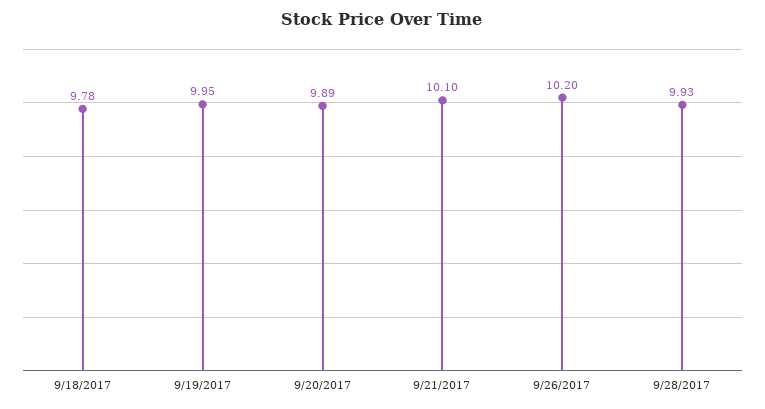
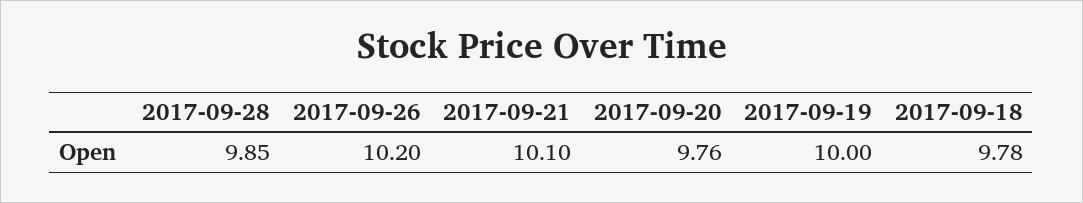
9/19/2017: 9.95 -> 10
9/20/2017: 9.89 -> 9.76
9/28/2017: 9.93 -> 9.85

